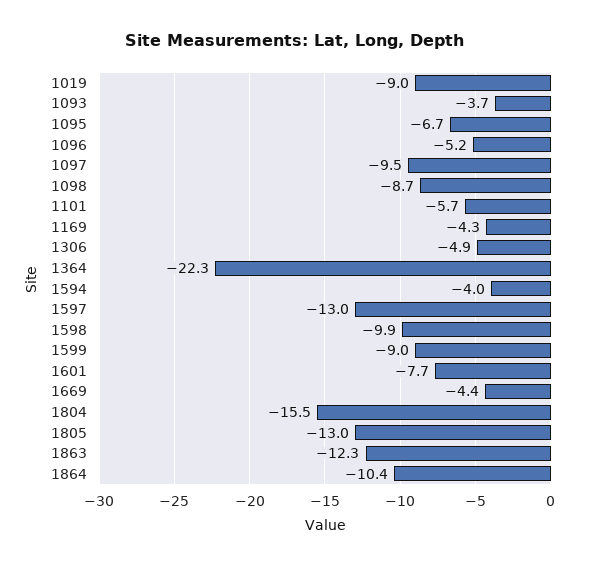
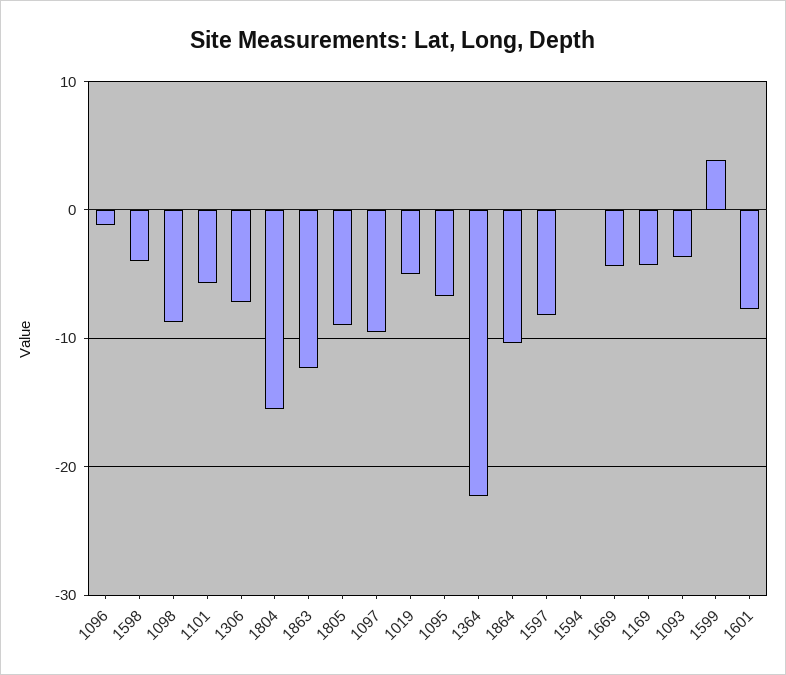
1019: -9 -> -5
1096: -5.2 -> -1
1306: -4.9 -> -7
1594: -4 -> 0
1597: -13 -> -8
1598: -9.9 -> -4
1599: -9 -> 4
1805: -13 -> -9

